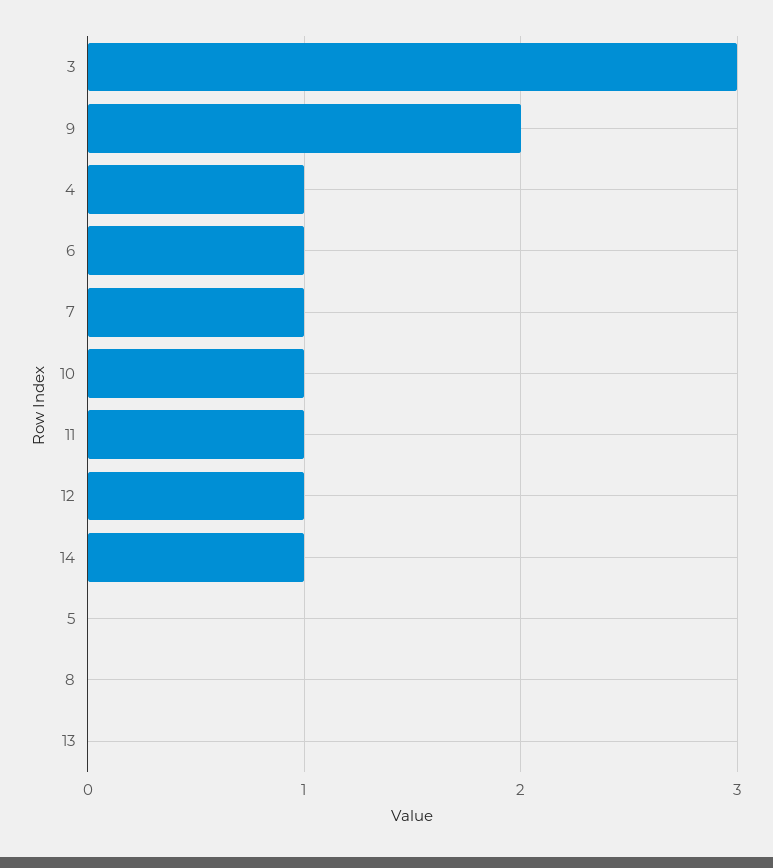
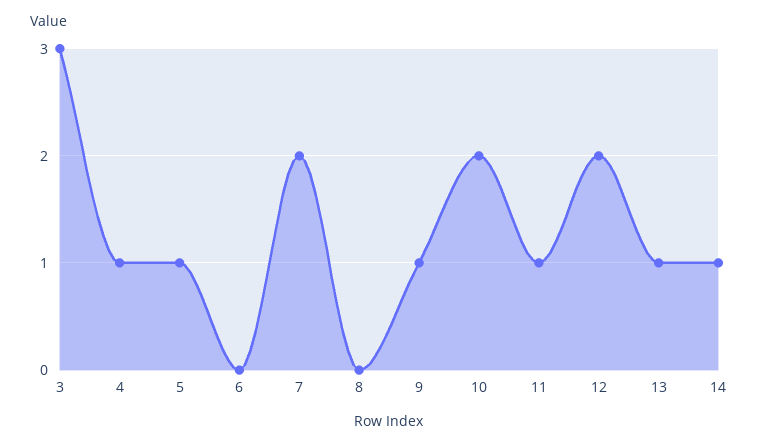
9: 2 -> 1
6: 1 -> 0
7: 1 -> 2
10: 1 -> 2
12: 1 -> 2
5: 0 -> 1
13: 0 -> 1

